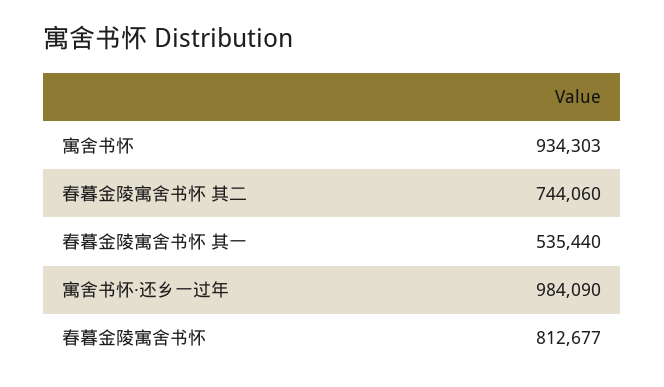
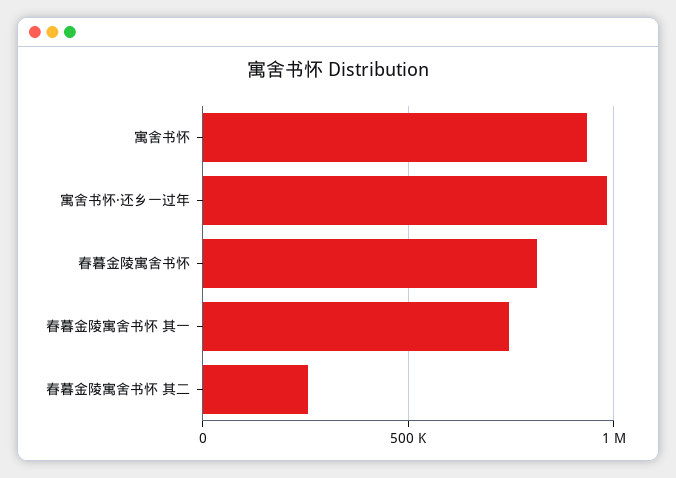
春暮金陵寓舍书怀 其二: 744060 -> 250000
春暮金陵寓舍书怀 其一: 535440 -> 750000

